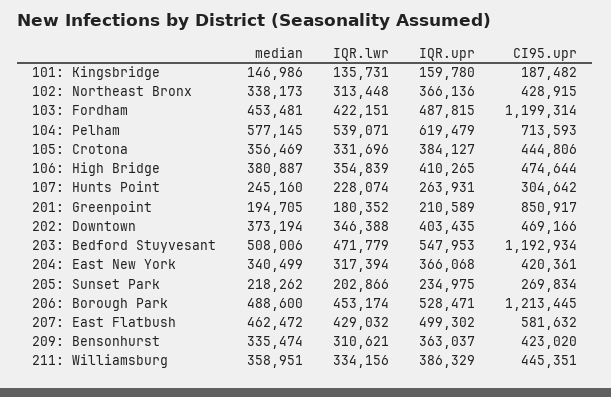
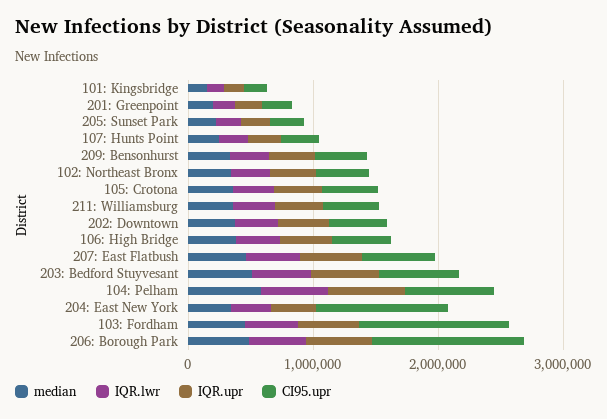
CI95.upr, 201: Greenpoint: 850917 -> 200000
CI95.upr, 203: Bedford Stuyvesant: 1192934 -> 600000
CI95.upr, 204: East New York: 420361 -> 1000000

